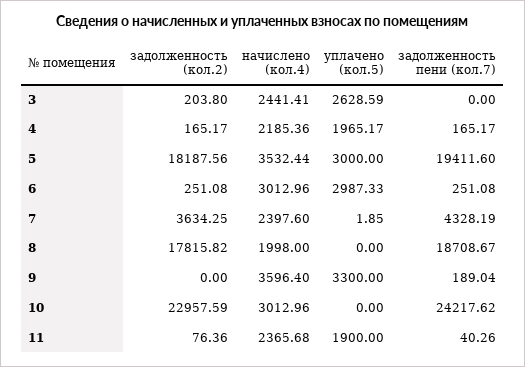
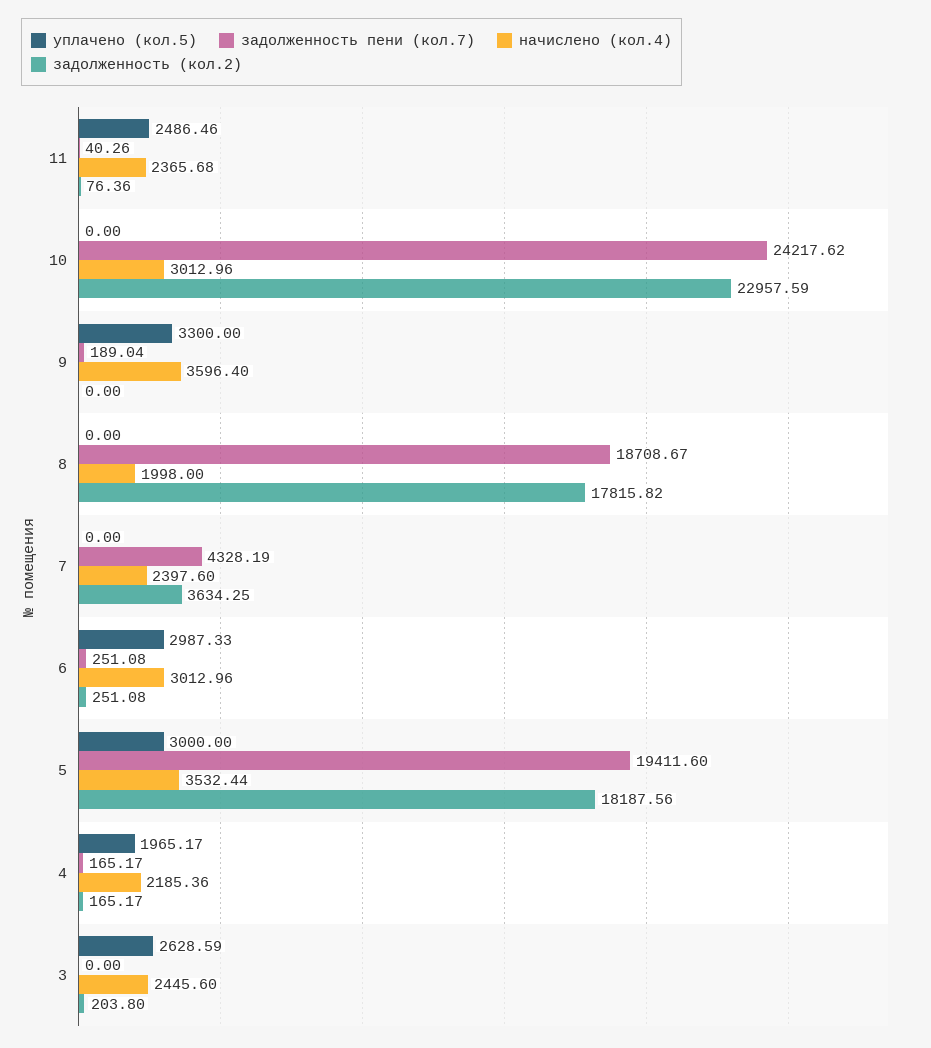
начислено (кол.4), 3: 2441.41 -> 2445.6
уплачено (кол.5), 7: 1.85 -> 0
уплачено (кол.5), 11: 1900 -> 2486.46

